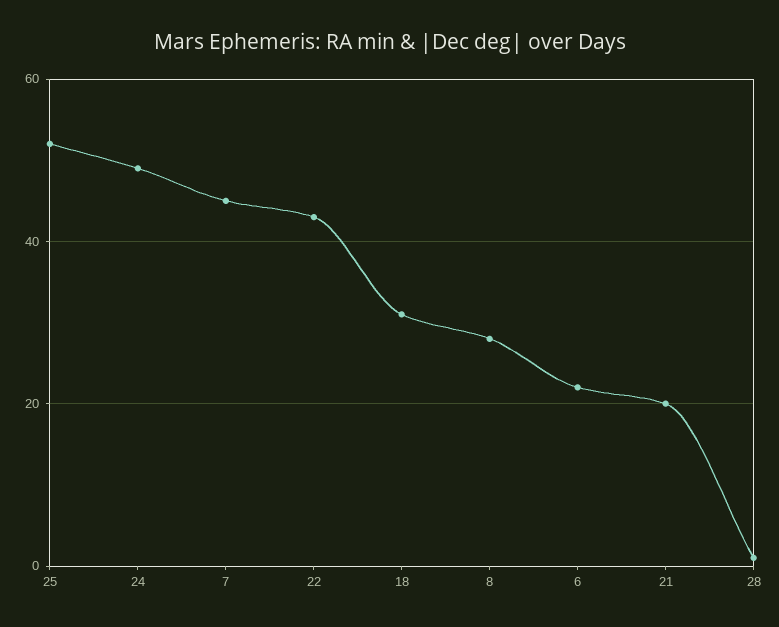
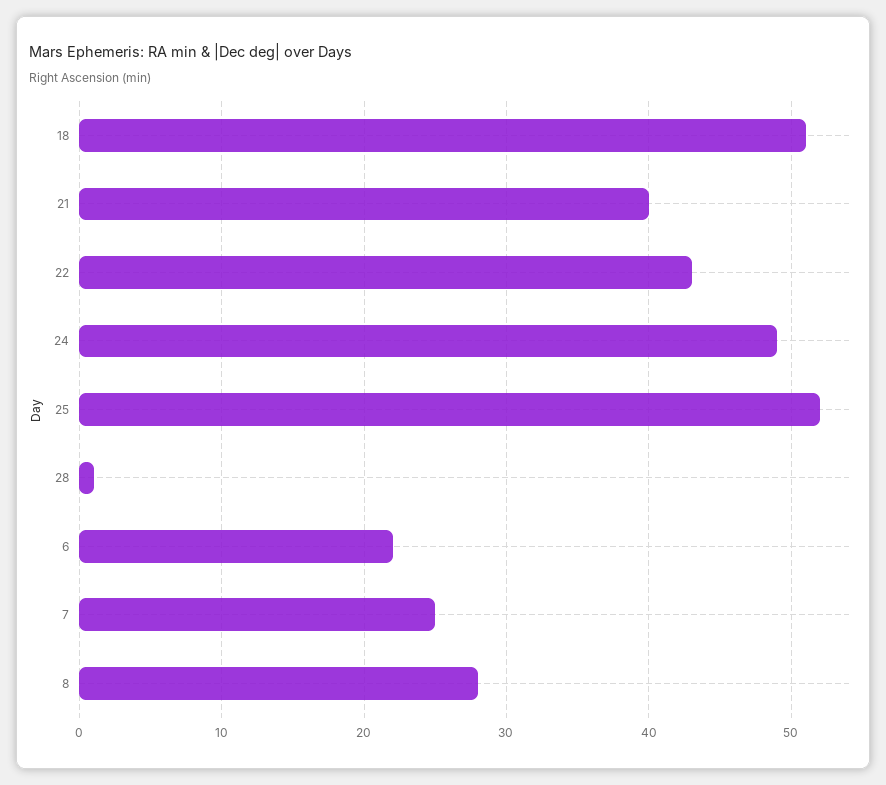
7: 45 -> 25
18: 30 -> 51
21: 20 -> 40

